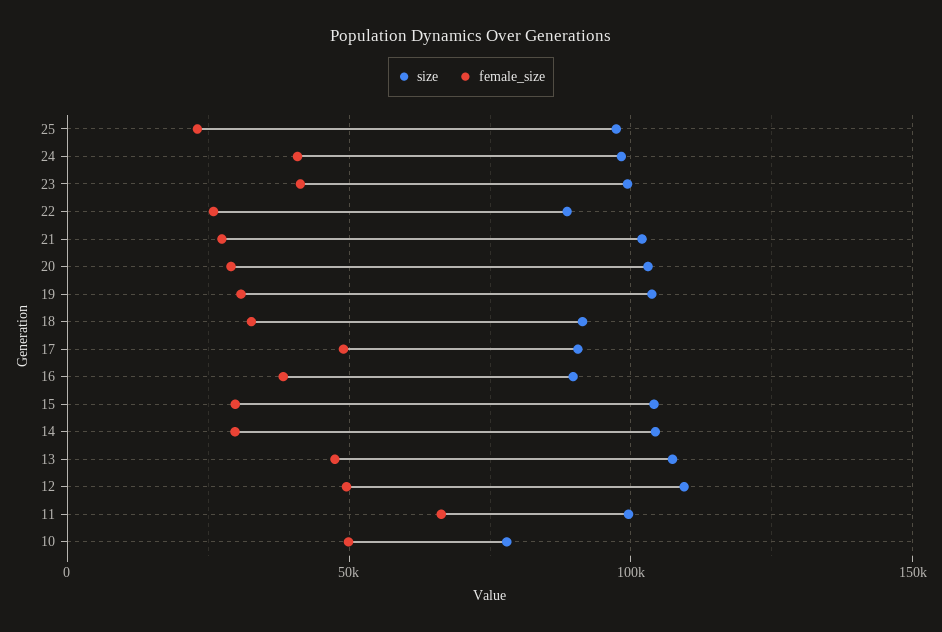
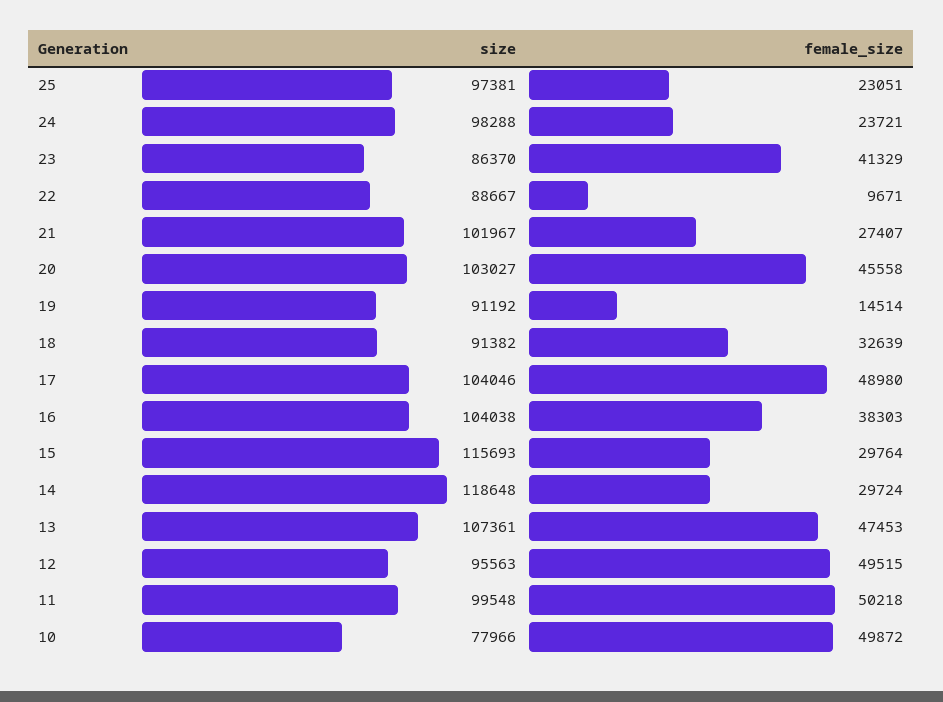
female_size, 24: 40000 -> 23721
size, 23: 100000 -> 86370
female_size, 22: 25000 -> 9671
female_size, 20: 30000 -> 45558
size, 19: 105000 -> 91192
female_size, 19: 30000 -> 14514
size, 17: 90000 -> 104046
size, 16: 90000 -> 104038
size, 15: 105000 -> 115693
size, 14: 105000 -> 118648
size, 12: 110000 -> 95563
female_size, 11: 65000 -> 50218

